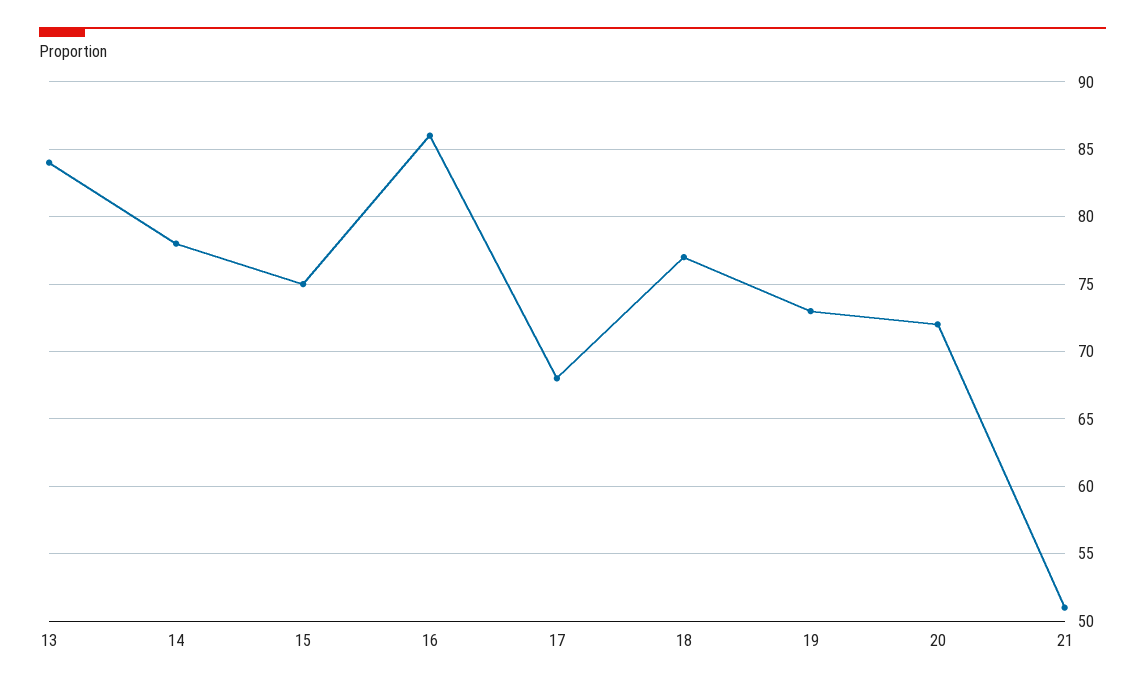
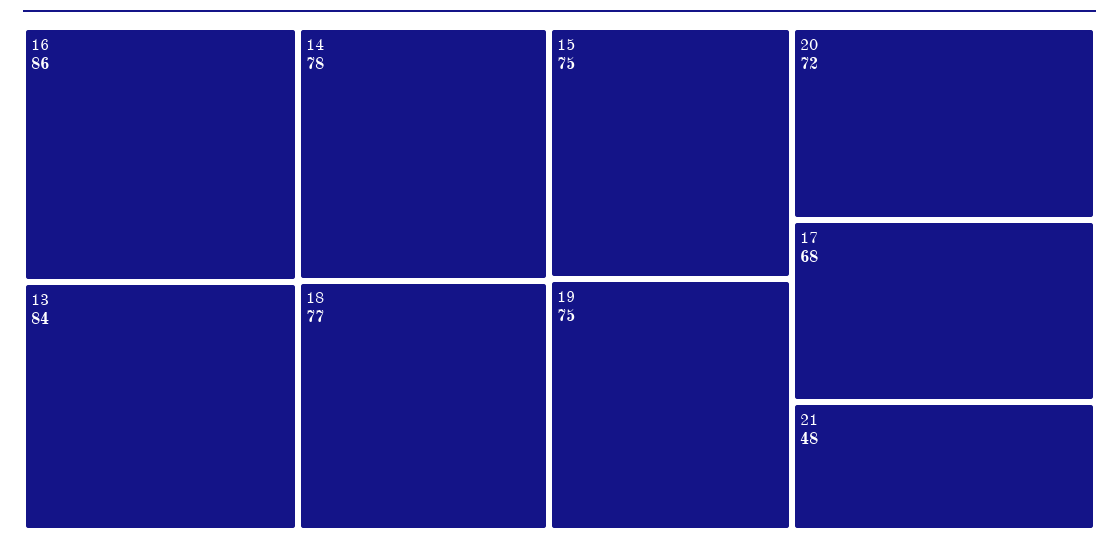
19: 73 -> 75
21: 51 -> 48

